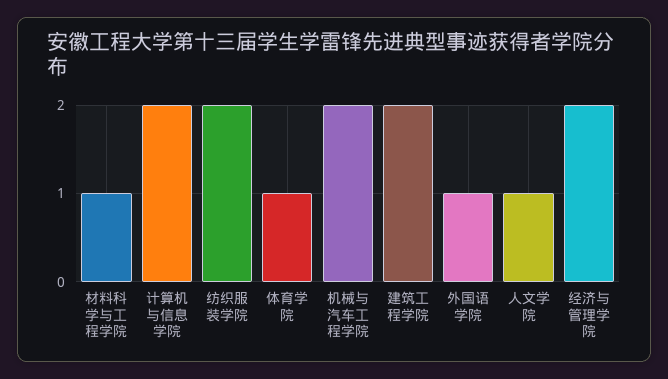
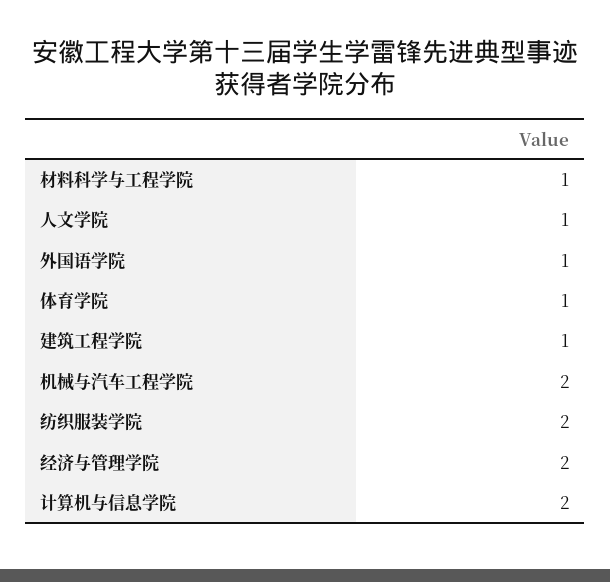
建筑工程学院: 2 -> 1

